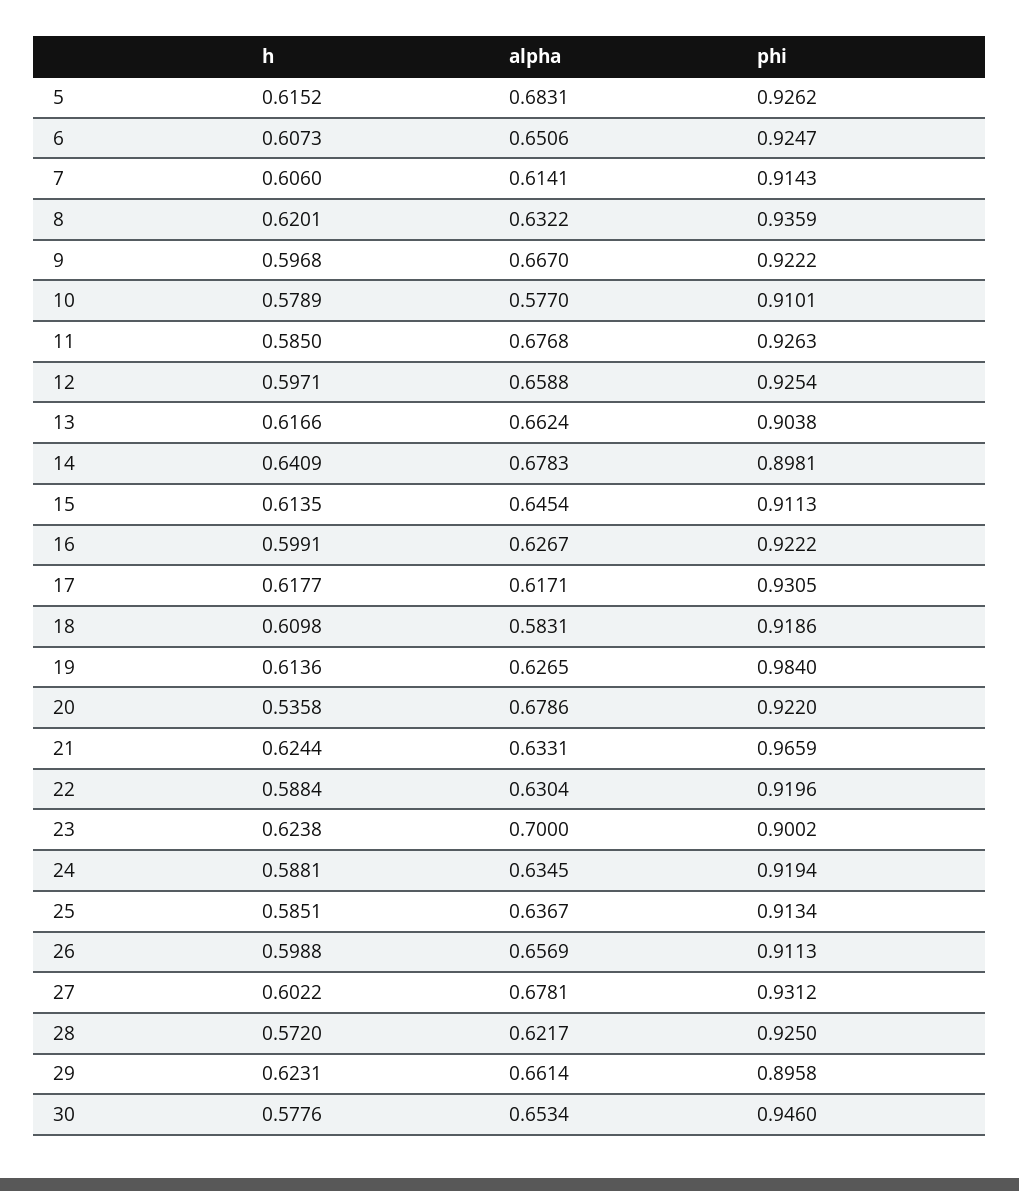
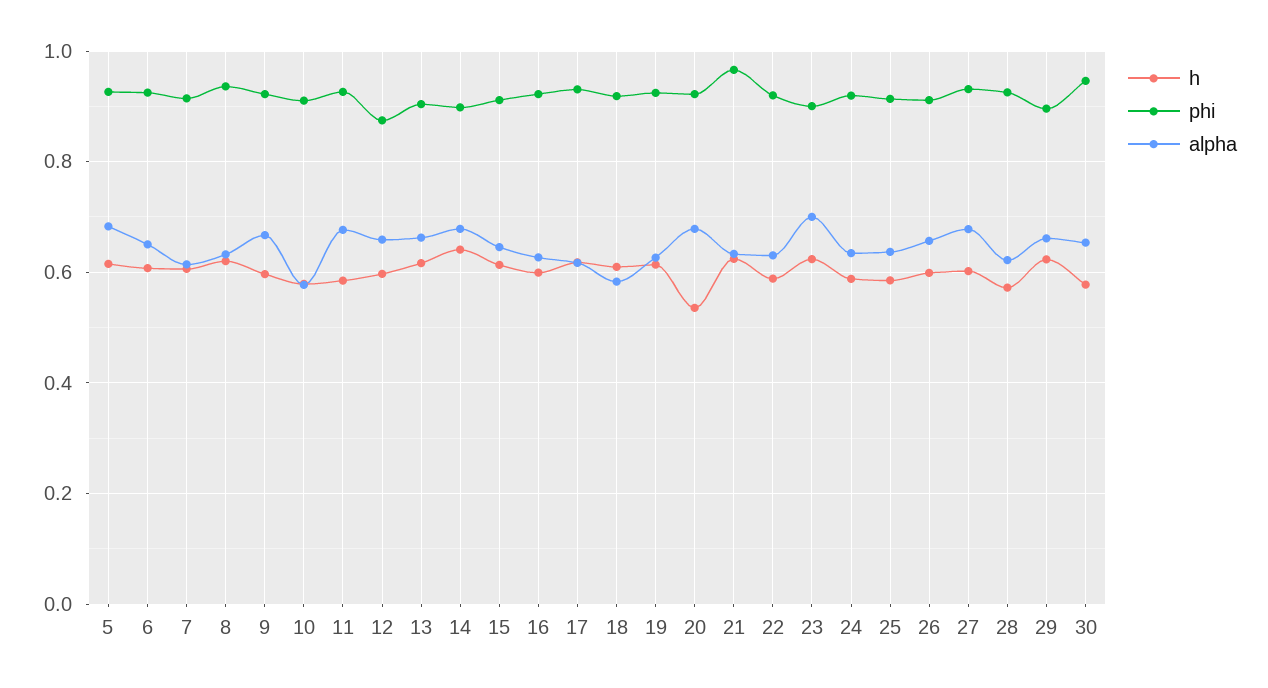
phi, 12: 0.9254 -> 0.88
phi, 19: 0.984 -> 0.92

